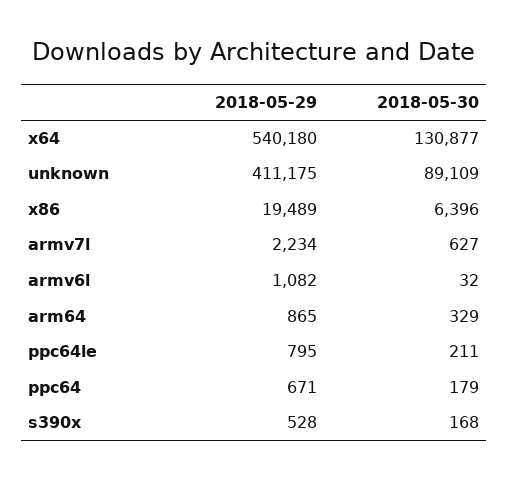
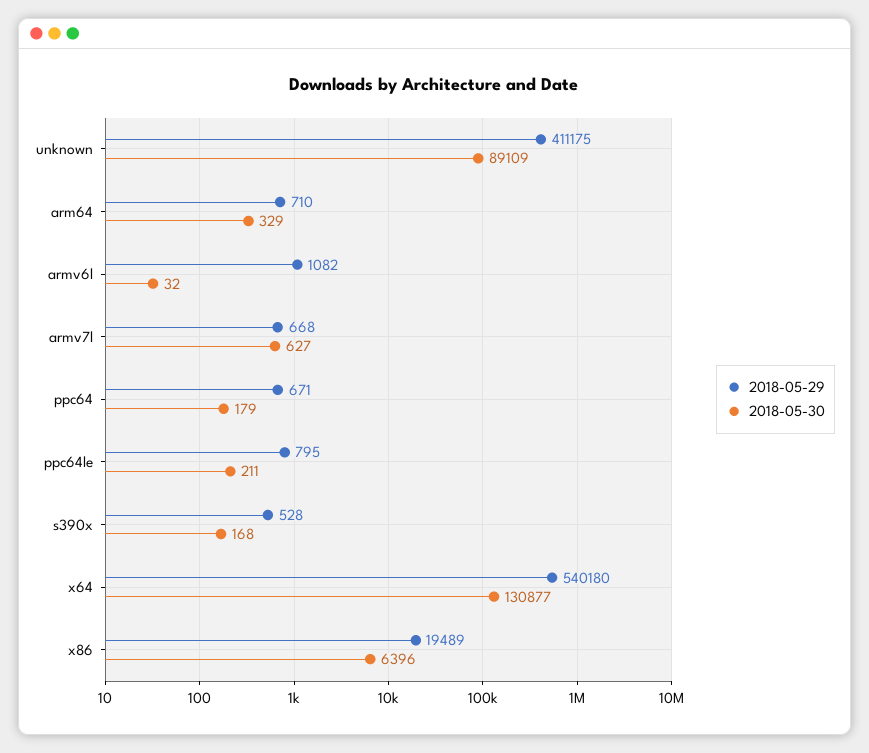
2018-05-29, armv7l: 2234 -> 668
2018-05-29, arm64: 865 -> 710

